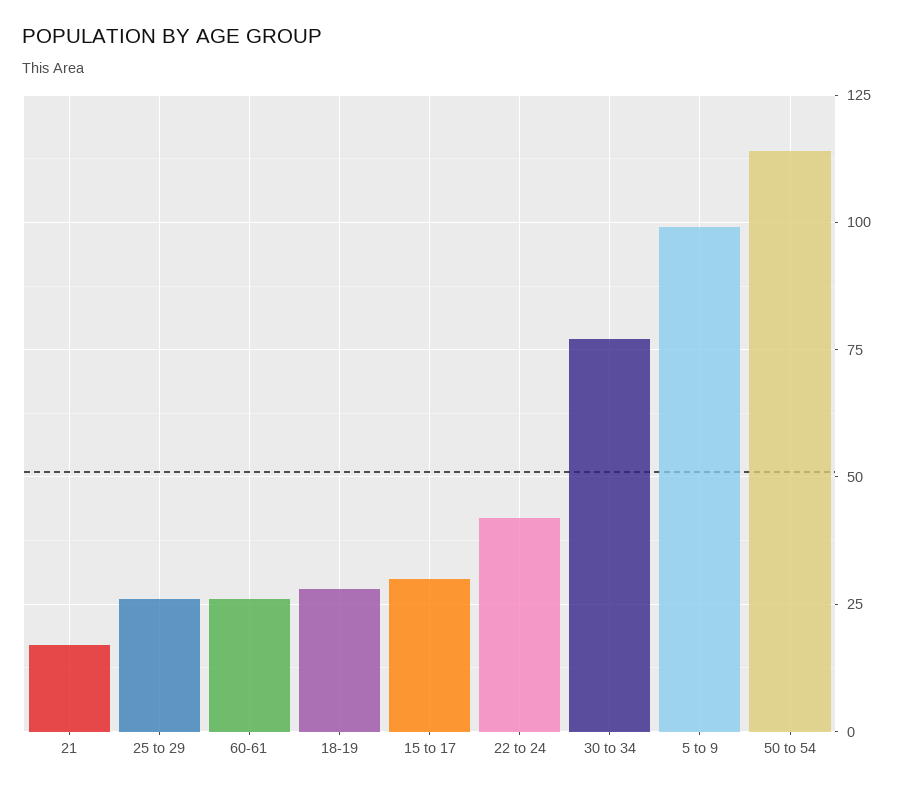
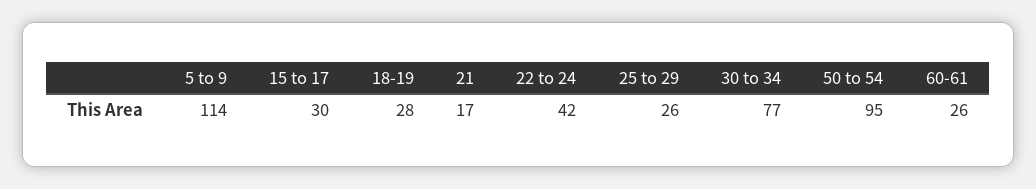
5 to 9: 100 -> 114
50 to 54: 115 -> 95

